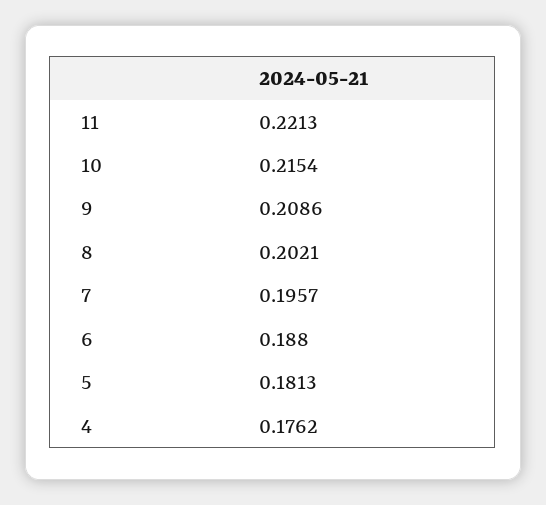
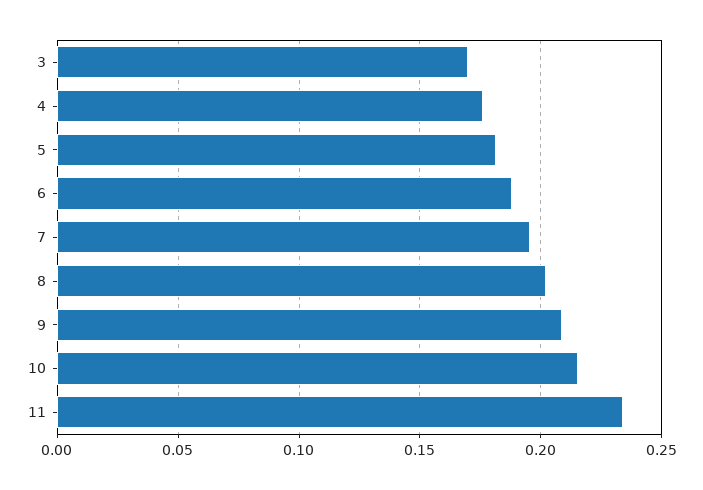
11: 0.2213 -> 0.235
3: none -> 0.17

